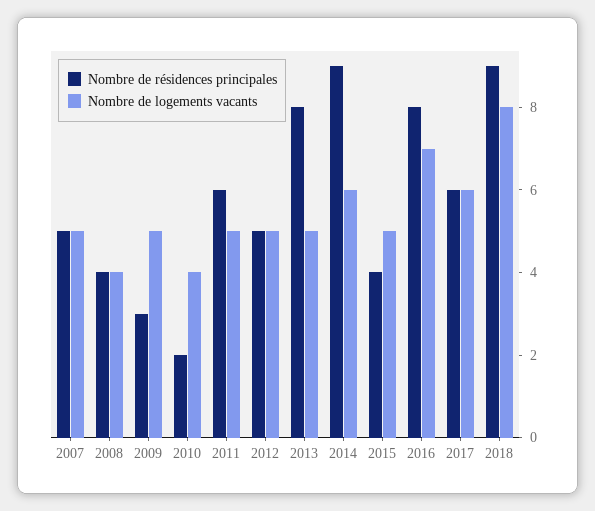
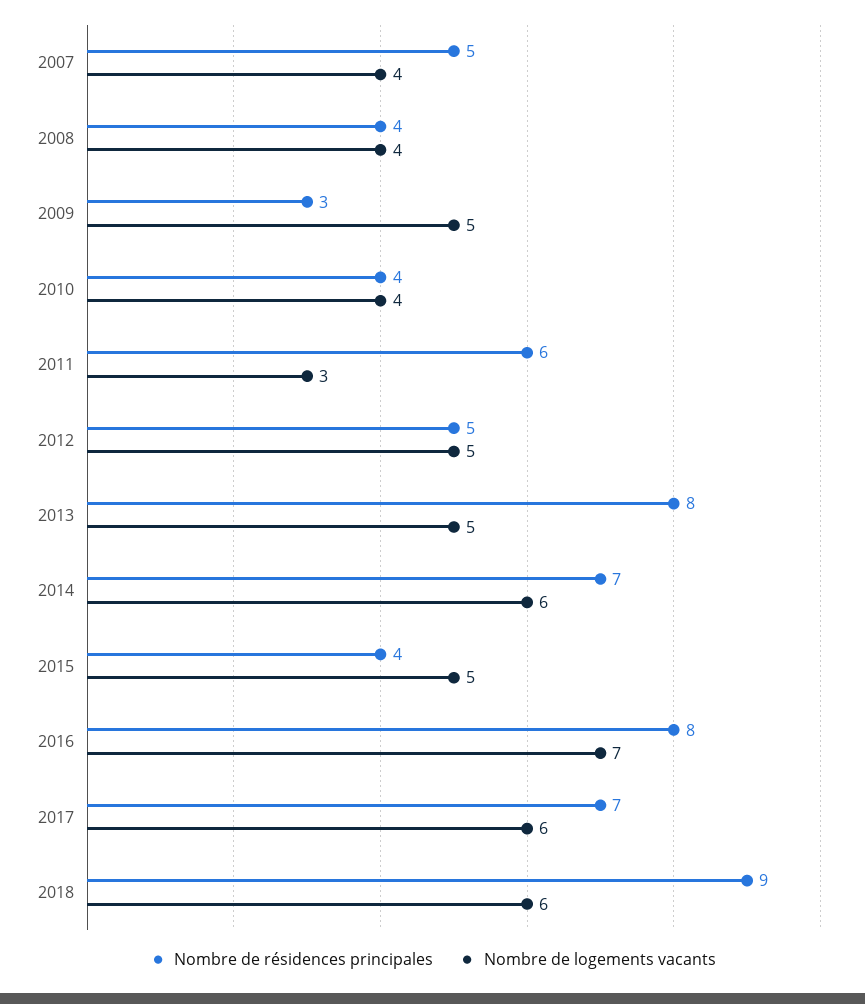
Nombre de logements vacants, 2007: 5 -> 4
Nombre de résidences principales, 2010: 2 -> 4
Nombre de logements vacants, 2011: 5 -> 3
Nombre de résidences principales, 2014: 9 -> 7
Nombre de résidences principales, 2017: 6 -> 7
Nombre de logements vacants, 2018: 8 -> 6

